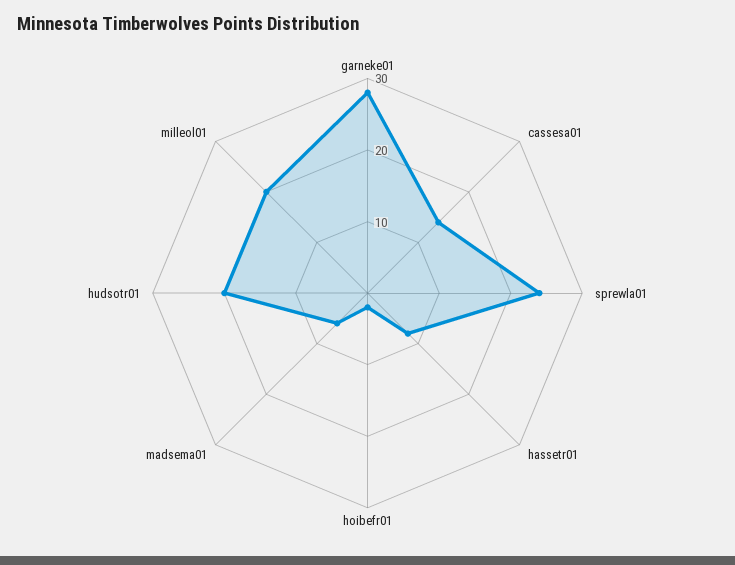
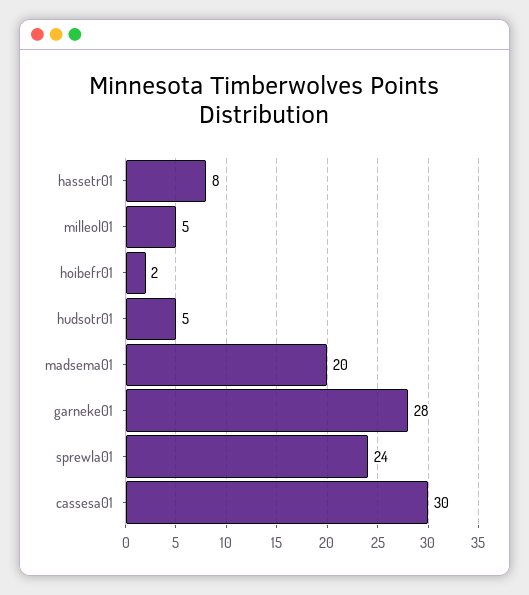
cassesa01: 15 -> 30
madsema01: 5 -> 20
hudsotr01: 20 -> 5
milleol01: 20 -> 5

